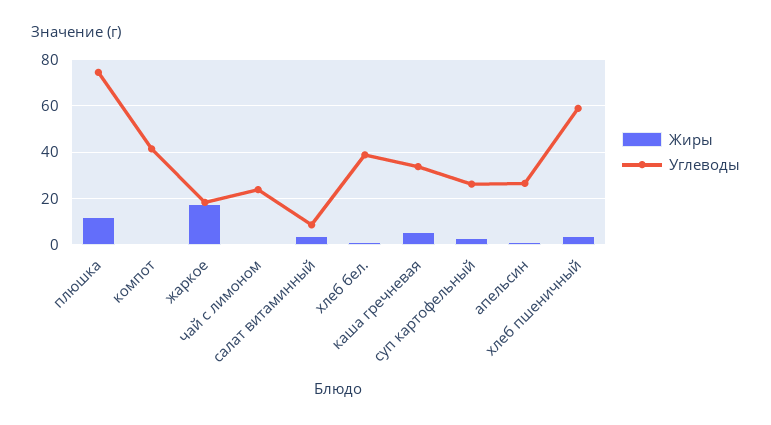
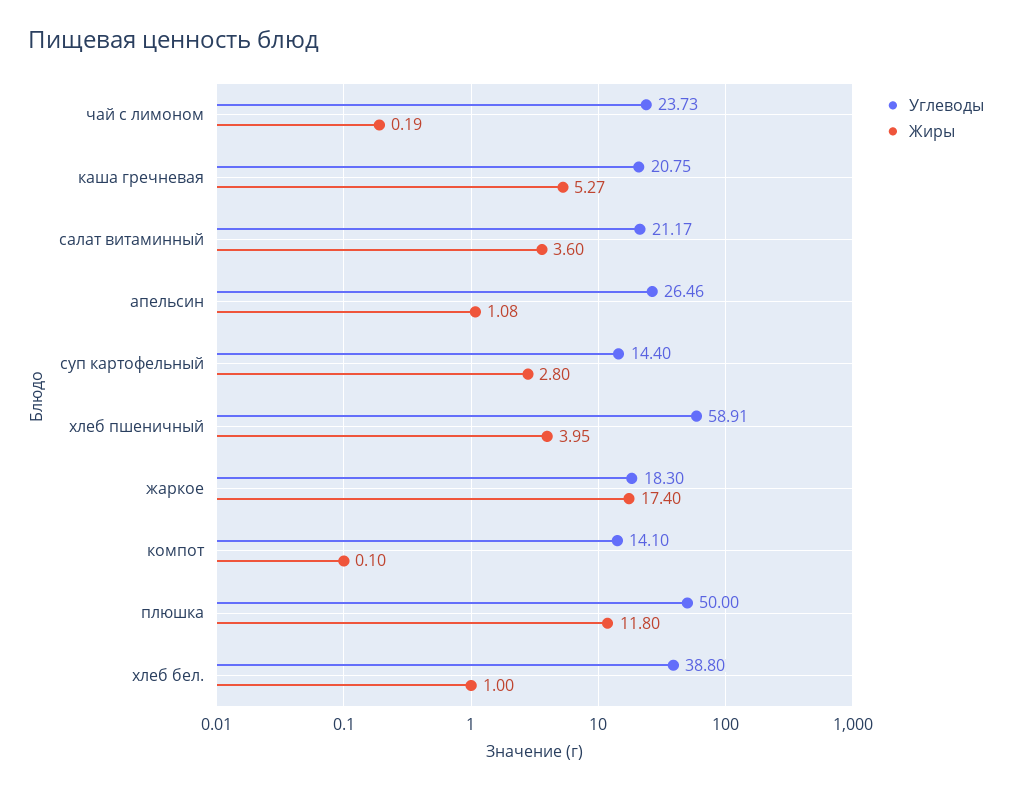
Углеводы, плюшка: 75 -> 50
Углеводы, компот: 40 -> 14.1
Углеводы, салат витаминный: 10 -> 21.17
Углеводы, каша гречневая: 35 -> 20.75
Углеводы, суп картофельный: 25 -> 14.4

